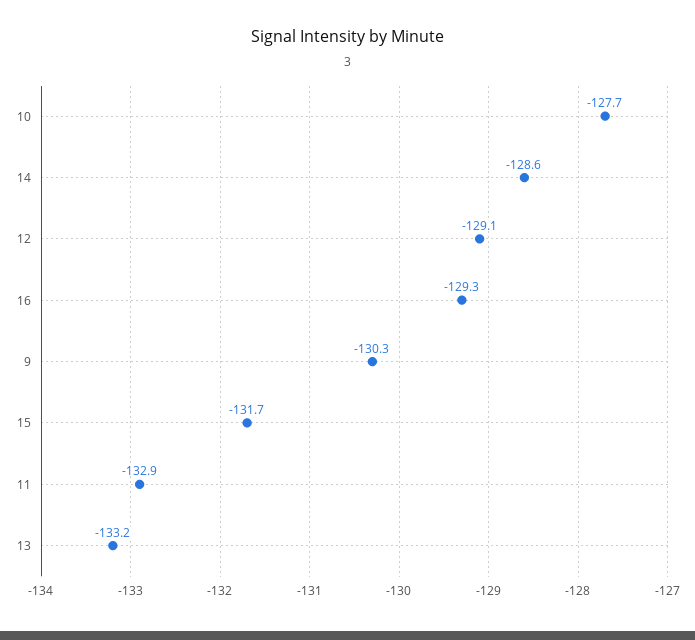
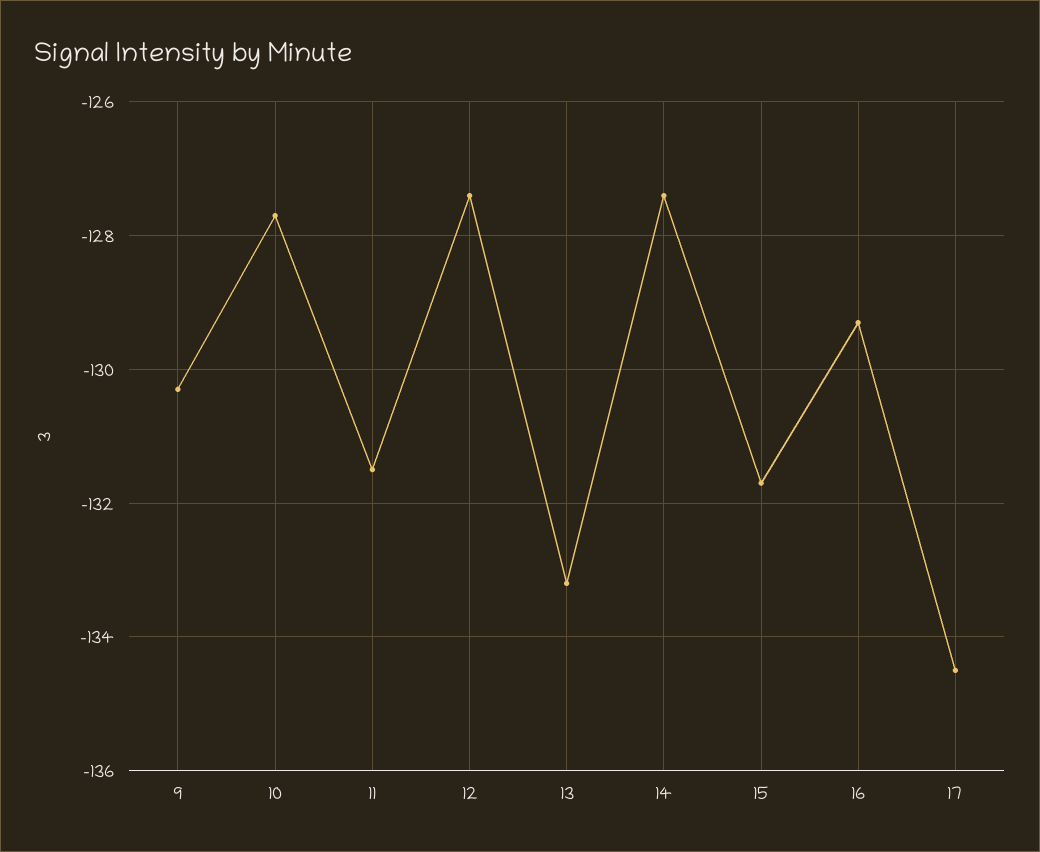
14: -128.6 -> -127.5
12: -129.1 -> -127.5
11: -132.9 -> -131.5
17: none -> -134.5

